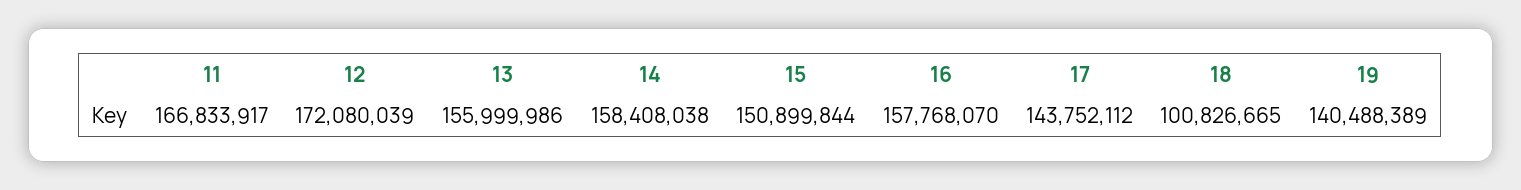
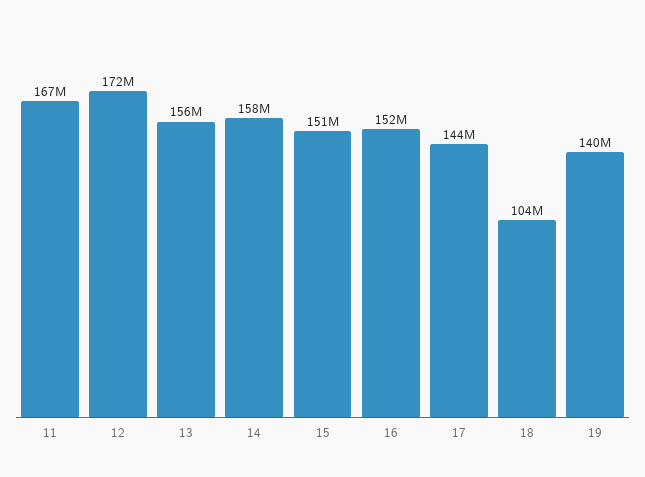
16: 157768070 -> 152000000
18: 100826665 -> 104000000

